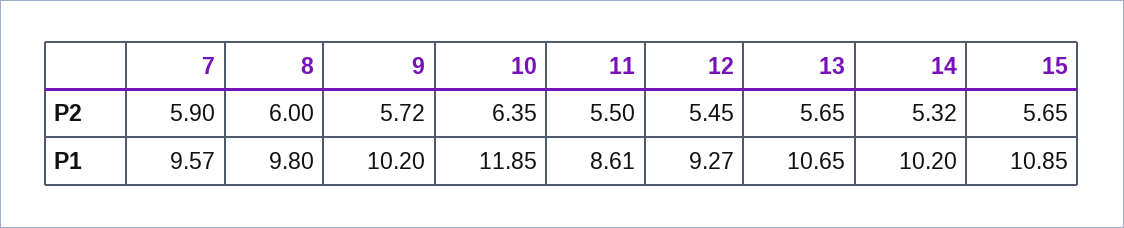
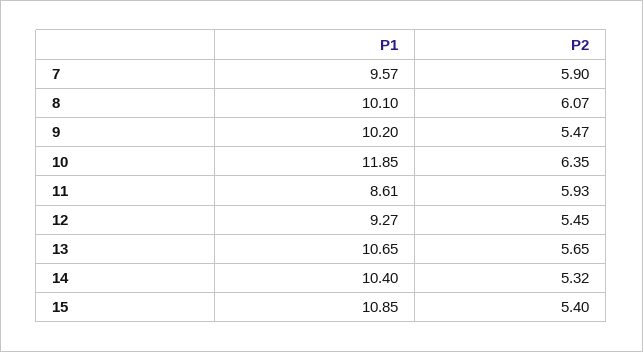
8, P2: 6 -> 6.07
9, P2: 5.72 -> 5.47
11, P2: 5.5 -> 5.93
15, P2: 5.65 -> 5.4
8, P1: 9.8 -> 10.1
14, P1: 10.2 -> 10.4

